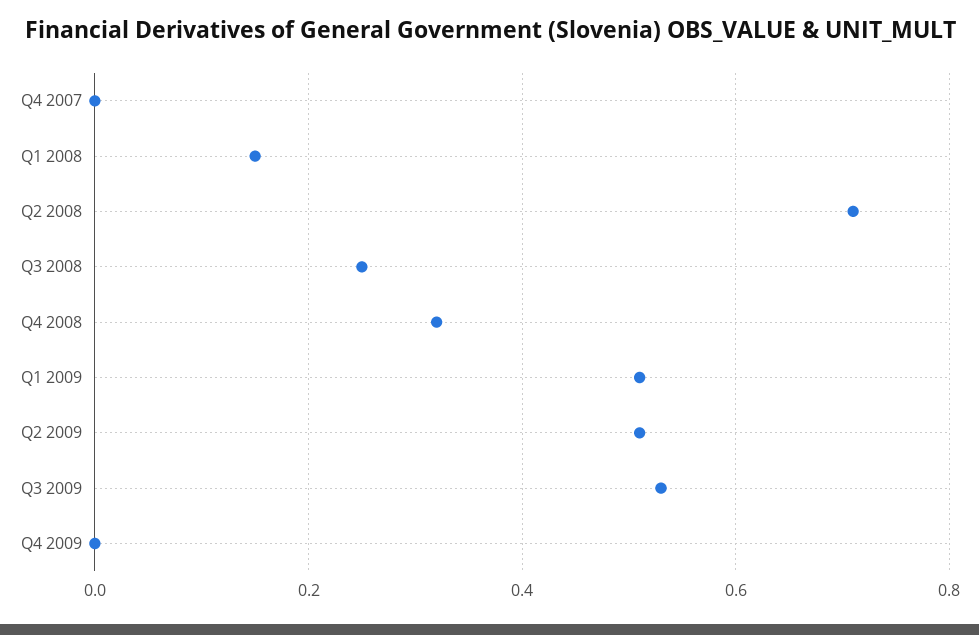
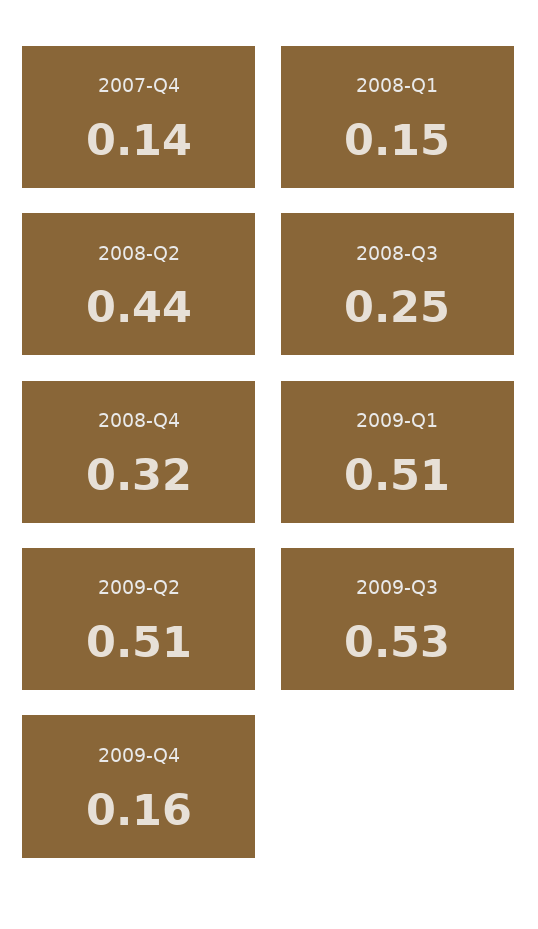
Q4 2007: 0 -> 0.14
Q2 2008: 0.7 -> 0.44
Q4 2009: 0 -> 0.16

